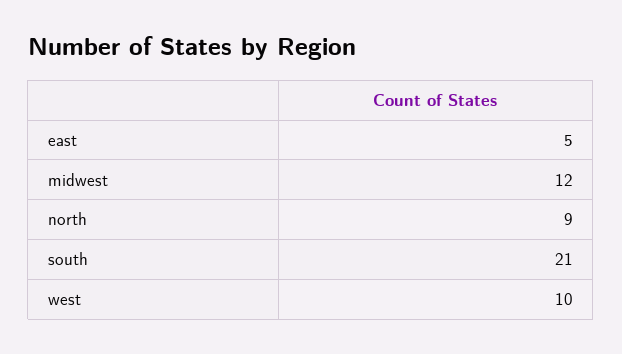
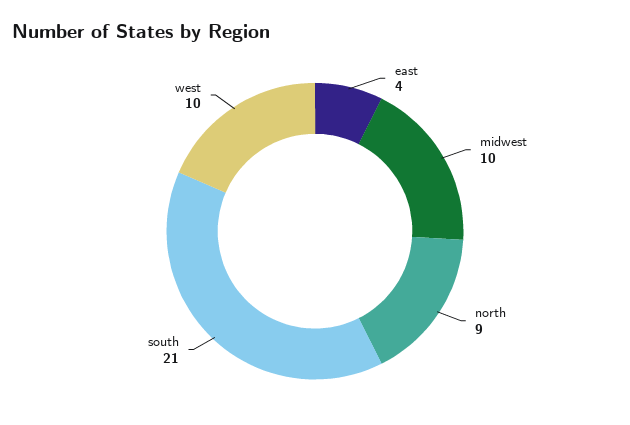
east: 5 -> 4
midwest: 12 -> 10

